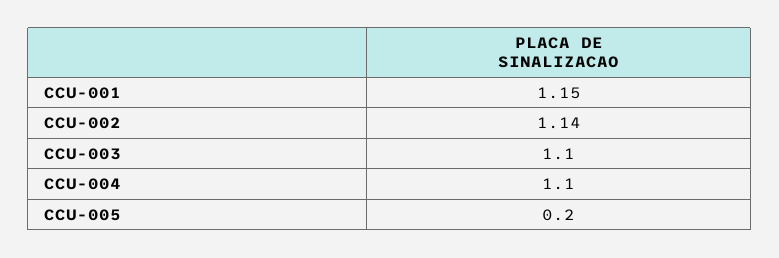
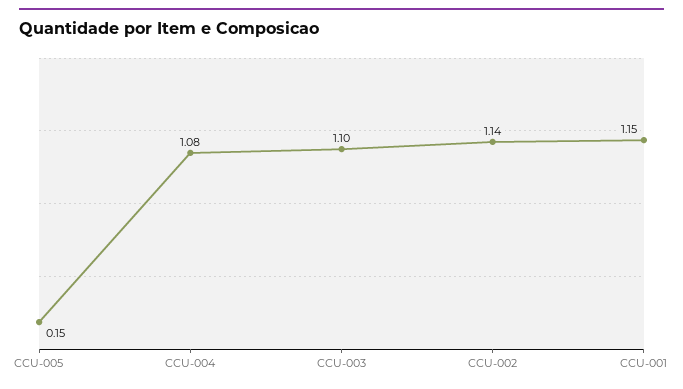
CCU-004: 1.1 -> 1.08
CCU-005: 0.2 -> 0.15

